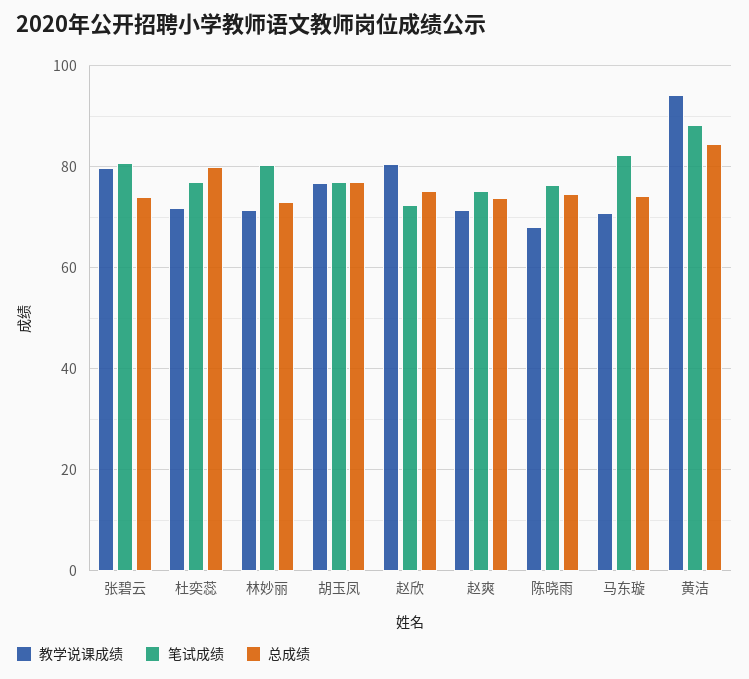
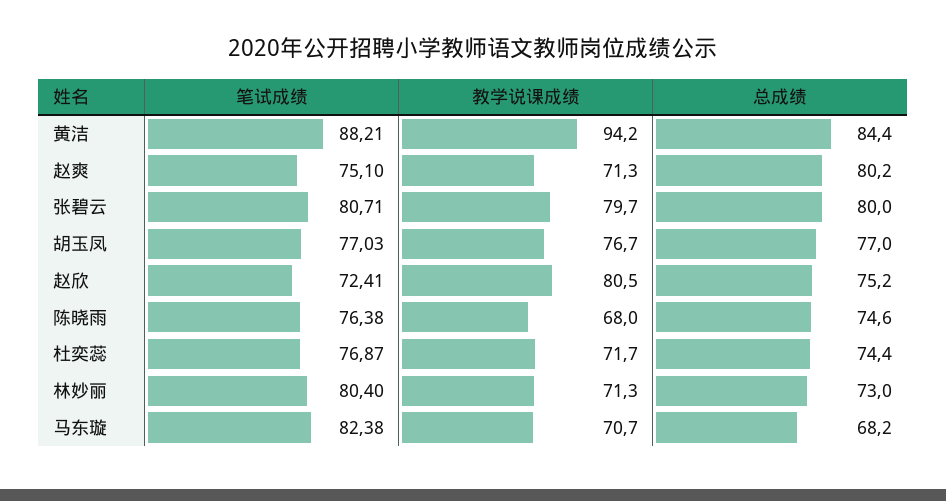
总成绩, 张碧云: 74 -> 80
总成绩, 杜奕蕊: 80 -> 74.4
总成绩, 赵爽: 74 -> 80.2
总成绩, 马东璇: 74 -> 68.2

